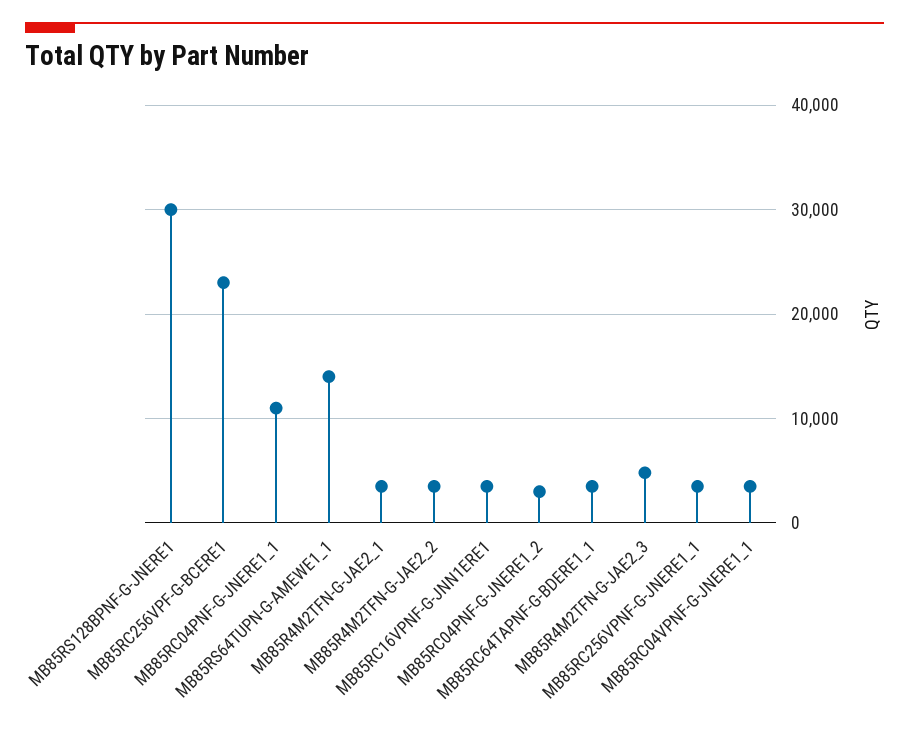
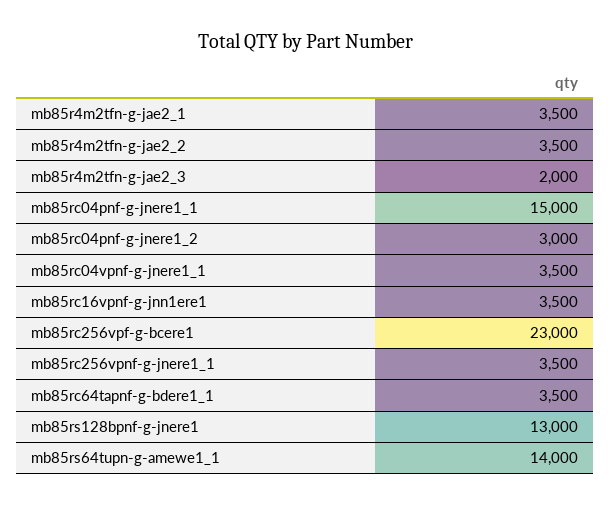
MB85RS128BPNF-G-JNERE1: 30000 -> 13000
MB85RC04PNF-G-JNERE1_1: 11000 -> 15000
MB85R4M2TFN-G-JAE2_3: 5000 -> 2000

